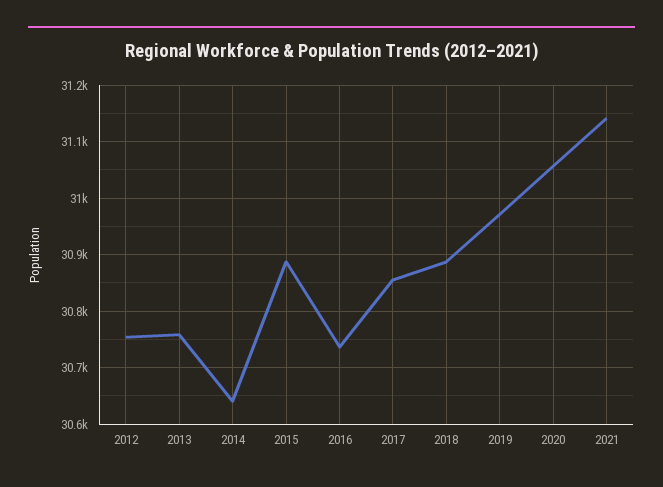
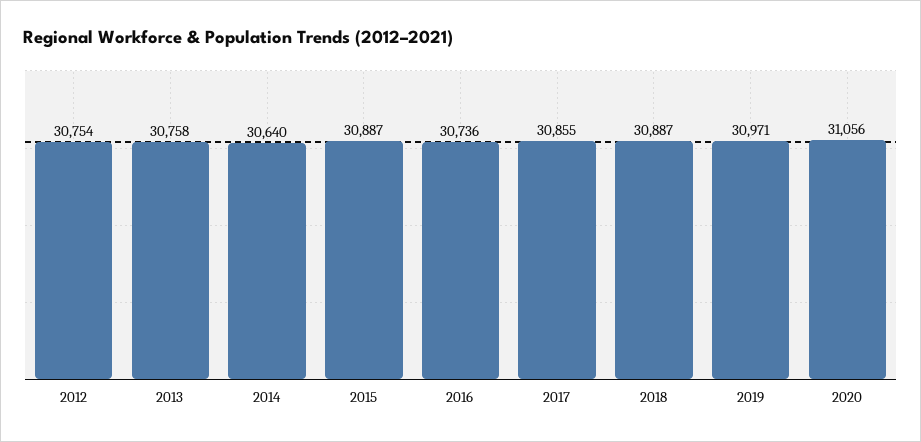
2021: 31140 -> none

